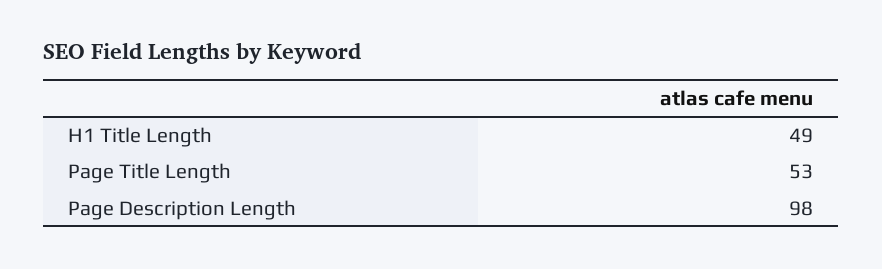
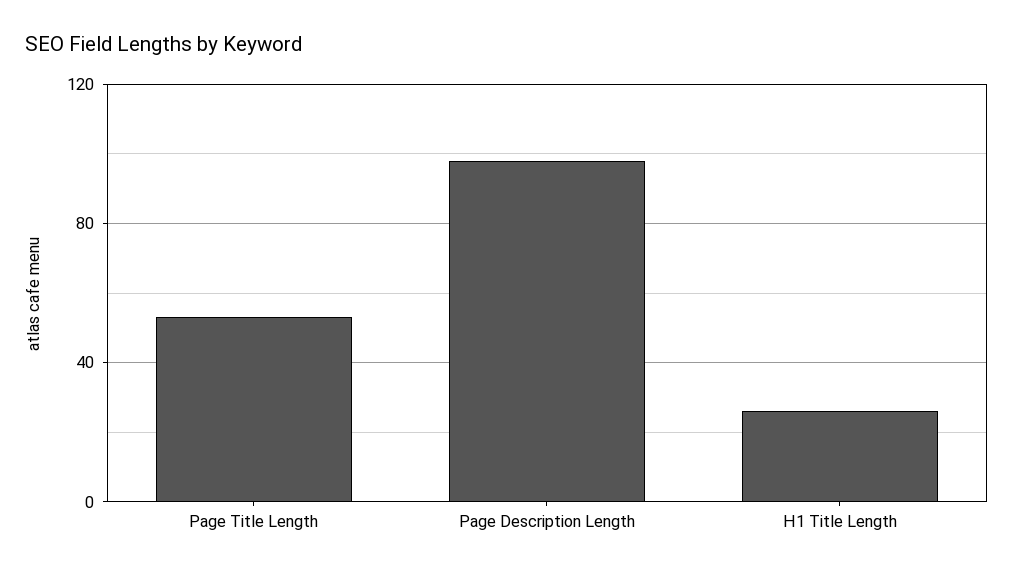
H1 Title Length: 49 -> 25

